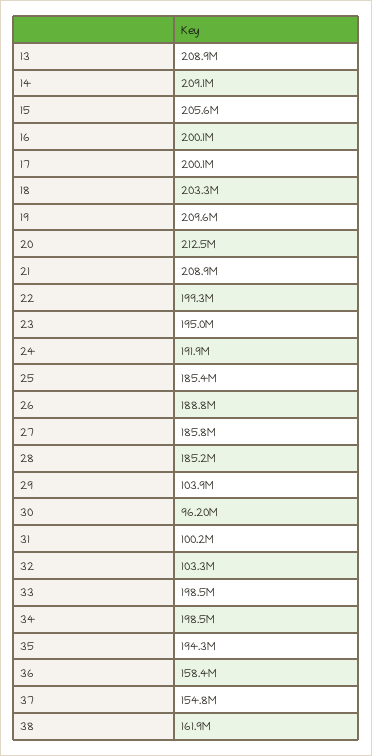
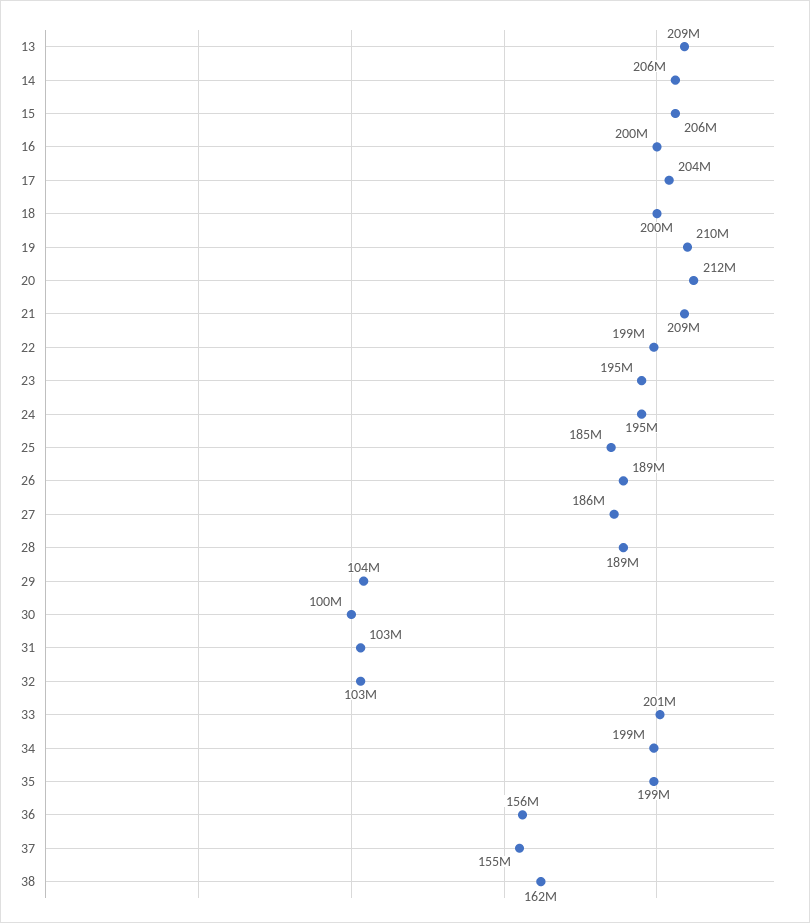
14: 209100000 -> 206000000
17: 200100000 -> 204000000
18: 203300000 -> 200000000
24: 191900000 -> 195000000
28: 185200000 -> 189000000
30: 96200000 -> 100000000
31: 100200000 -> 103000000
33: 198500000 -> 201000000
35: 194300000 -> 199000000
36: 158400000 -> 156000000

